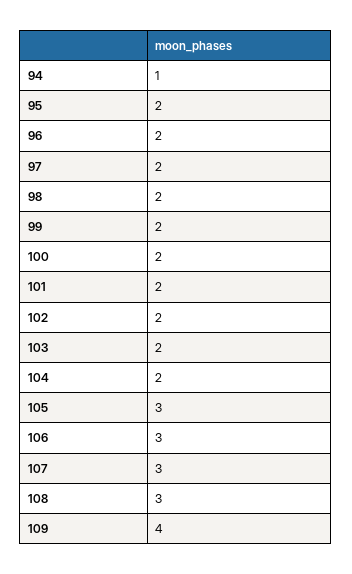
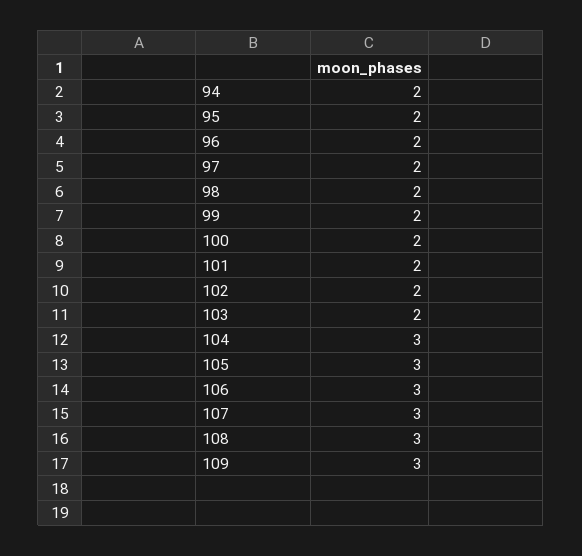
94: 1 -> 2
104: 2 -> 3
109: 4 -> 3

